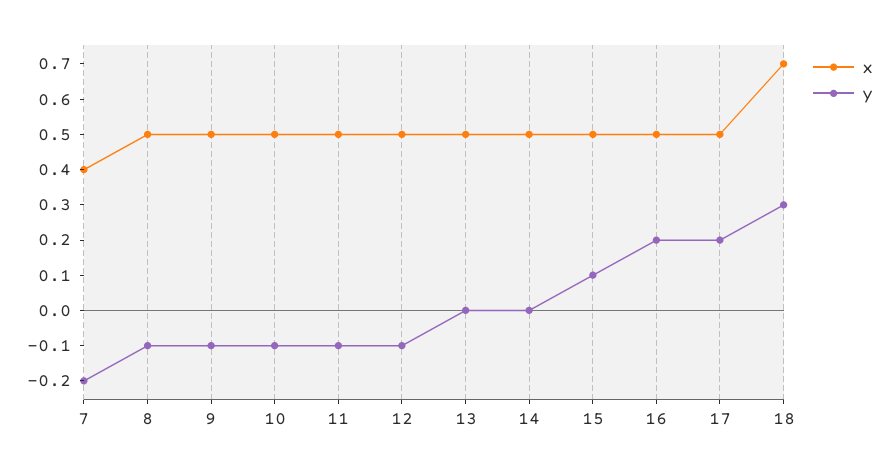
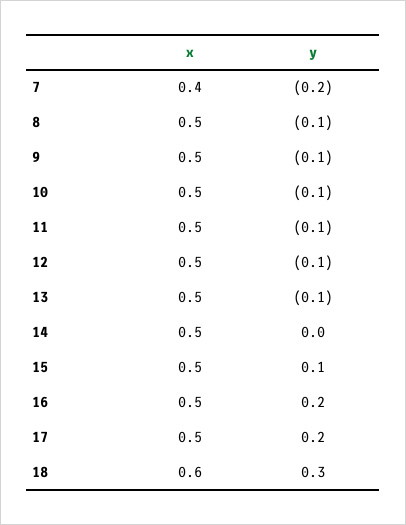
y, 13: 0 -> -0.1
x, 18: 0.7 -> 0.6

